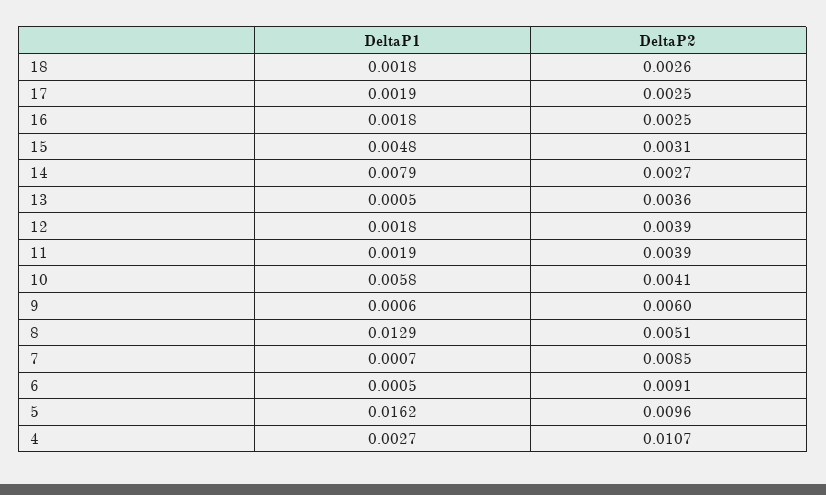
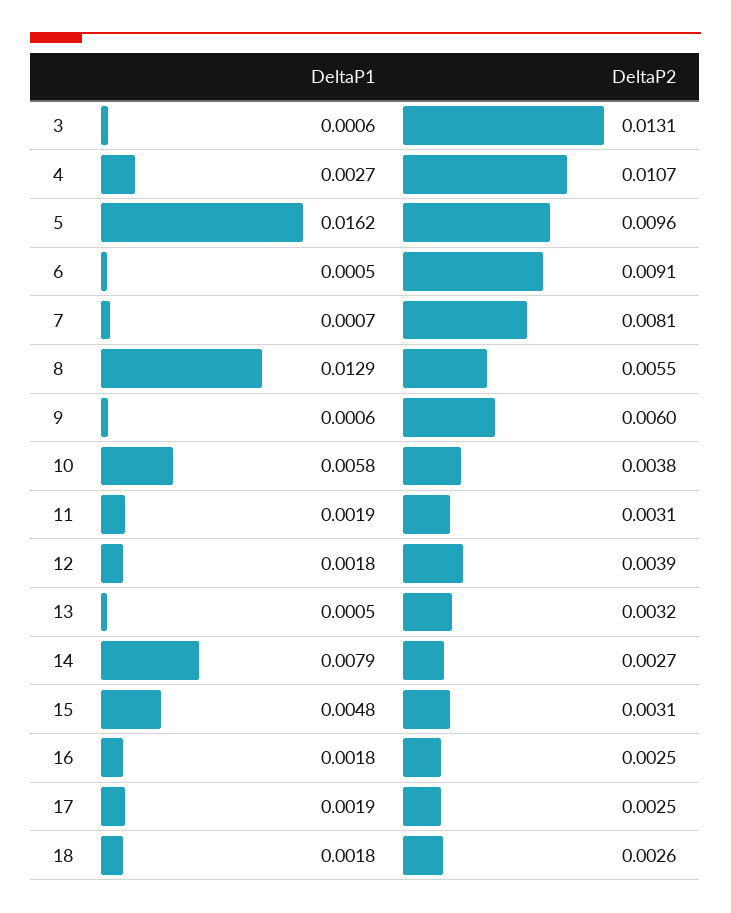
DeltaP2, 13: 0.0036 -> 0.0032
DeltaP2, 11: 0.0039 -> 0.0031
DeltaP2, 10: 0.0041 -> 0.0038
DeltaP2, 8: 0.0051 -> 0.0055
DeltaP2, 7: 0.0085 -> 0.0081
DeltaP1, 3: none -> 0.0006
DeltaP2, 3: none -> 0.0131

